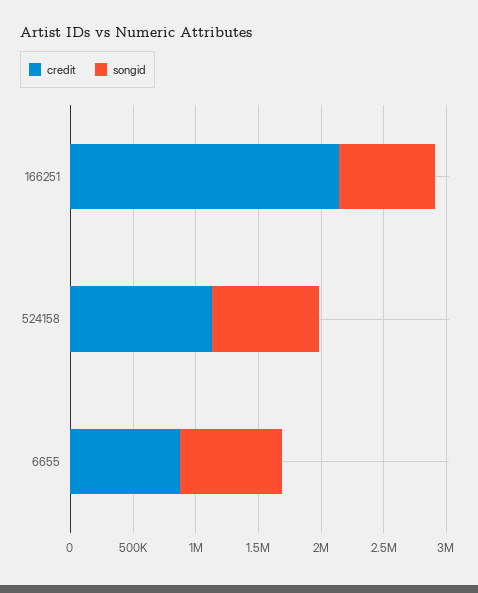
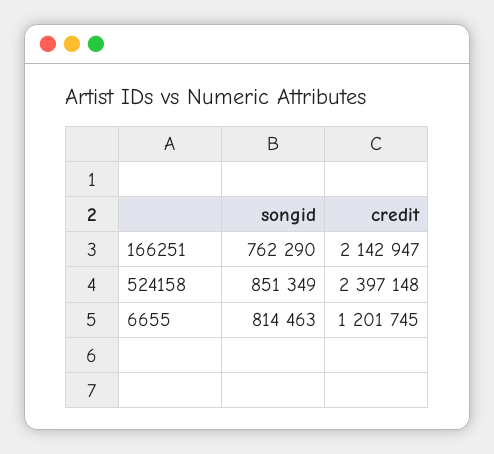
credit, 524158: 1100000 -> 2397148
credit, 6655: 900000 -> 1201745

